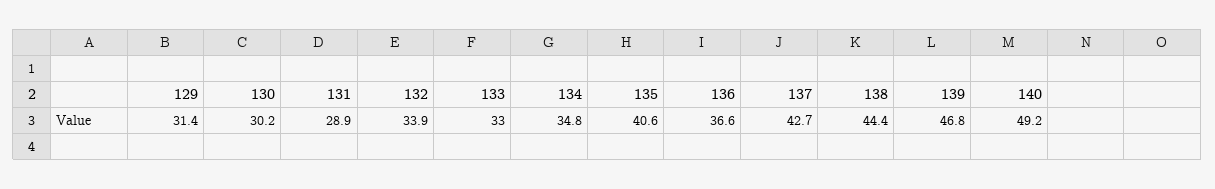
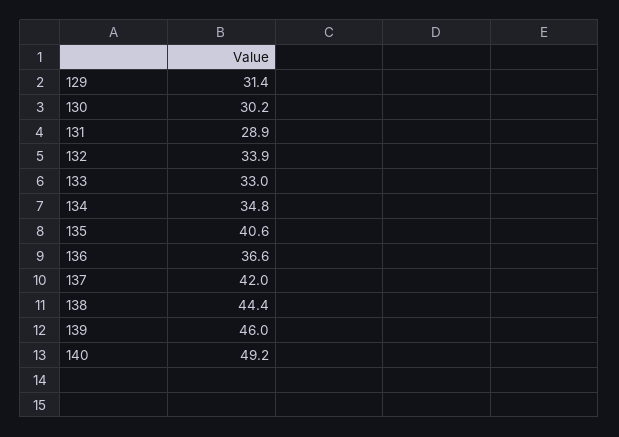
137: 42.7 -> 42
139: 46.8 -> 46

